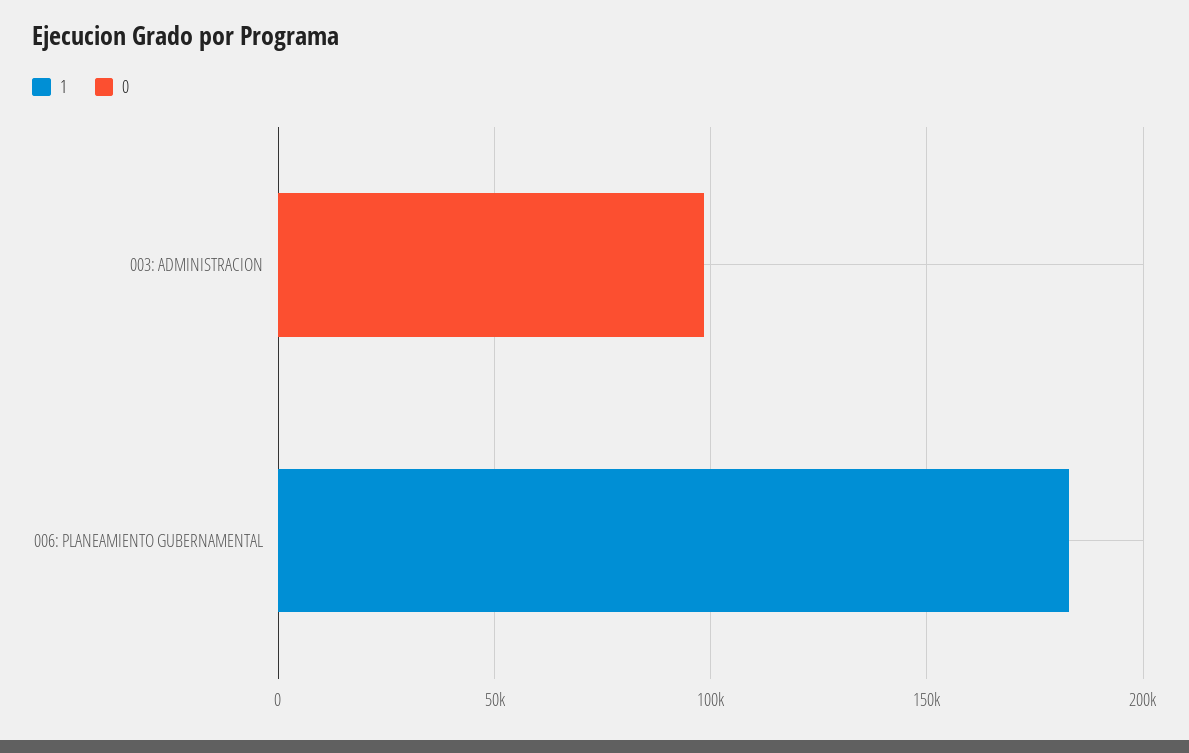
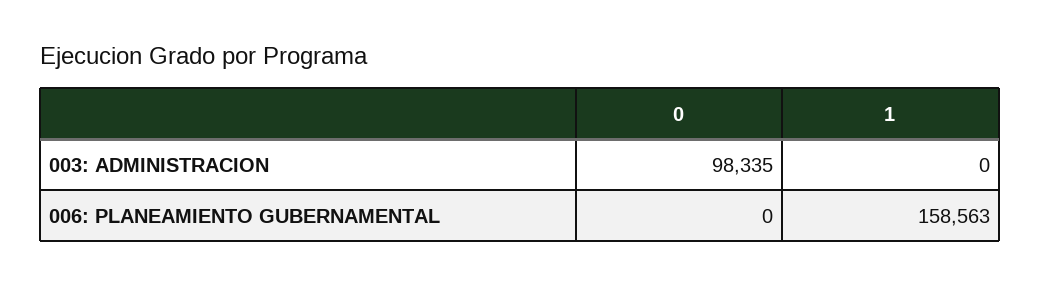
1, 006: PLANEAMIENTO GUBERNAMENTAL: 180000 -> 158563

